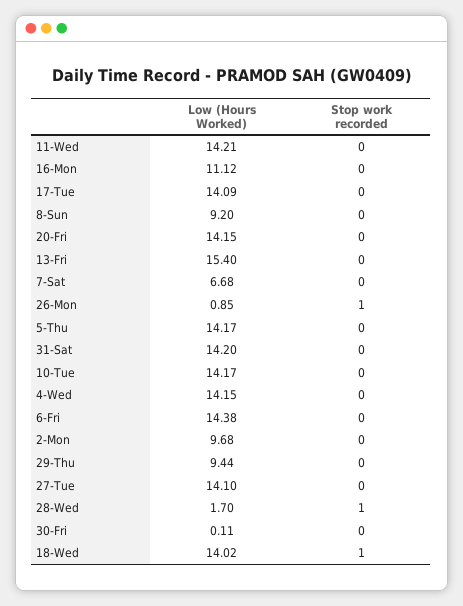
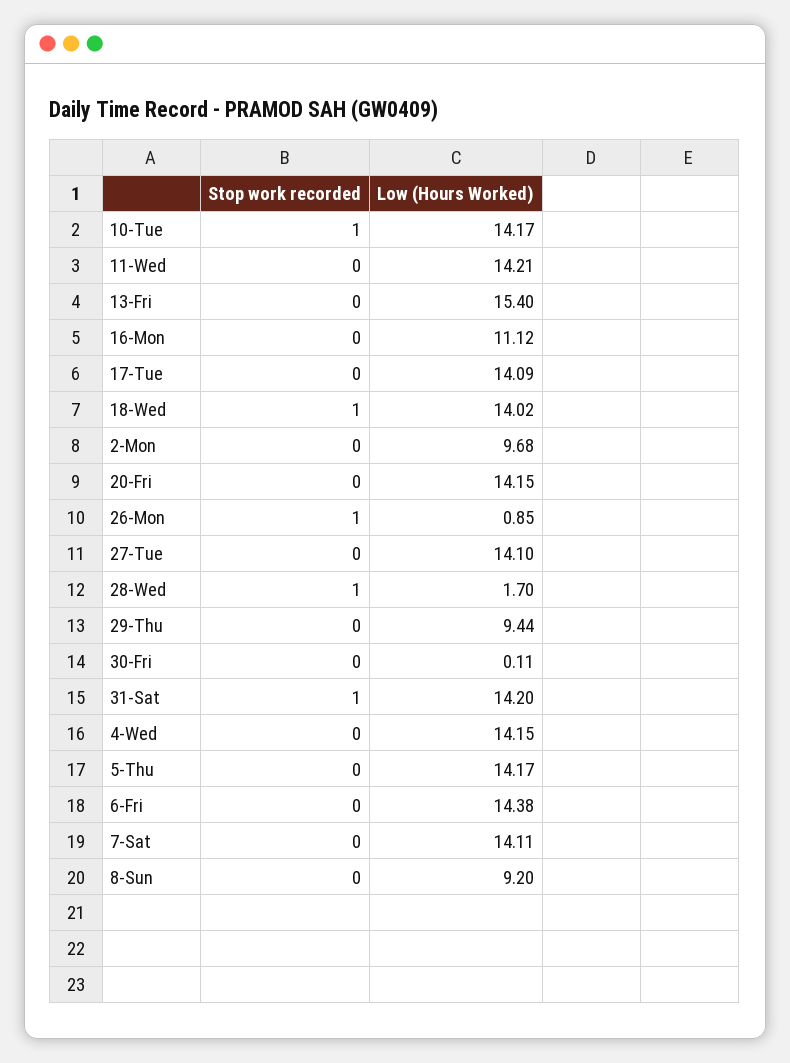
Low (Hours Worked), 7-Sat: 6.68 -> 14.11
Stop work recorded, 31-Sat: 0 -> 1
Stop work recorded, 10-Tue: 0 -> 1

